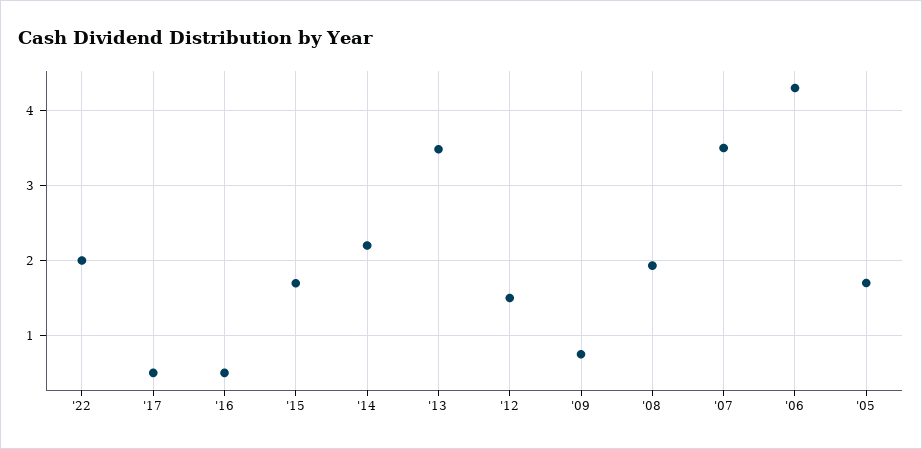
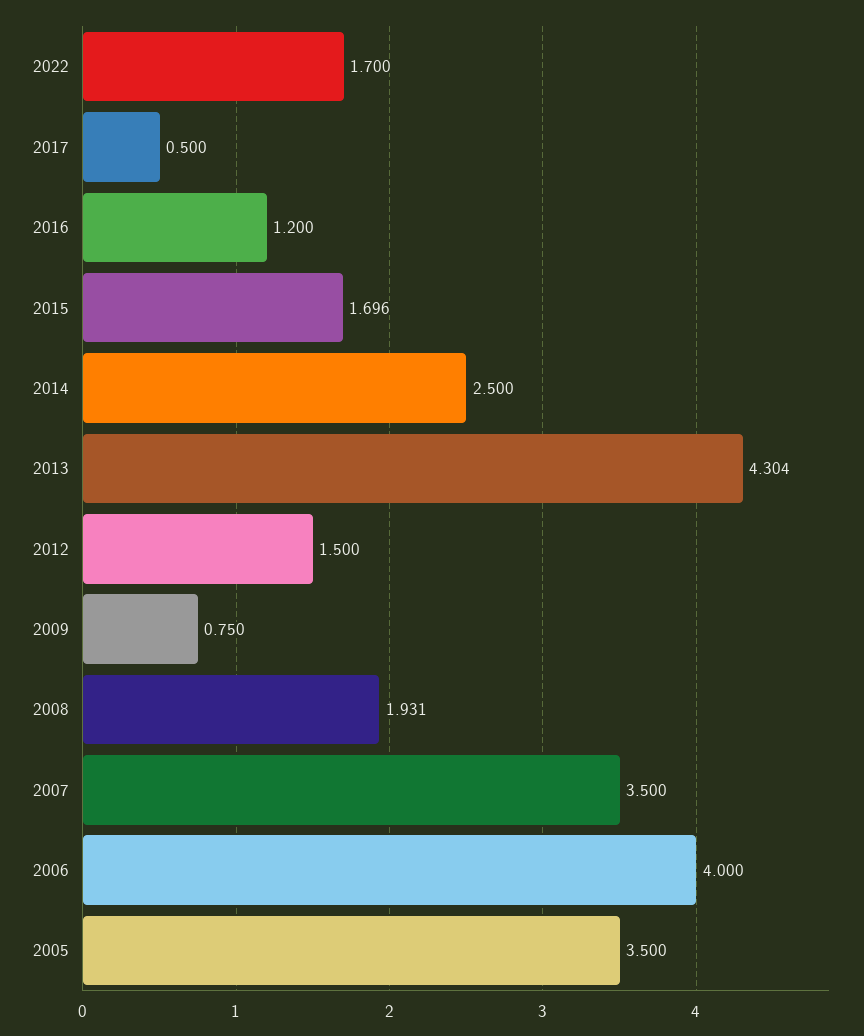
'22: 2 -> 1.7
'16: 0.5 -> 1.2
'14: 2.2 -> 2.5
'13: 3.5 -> 4.304
'06: 4.3 -> 4
'05: 1.7 -> 3.5

